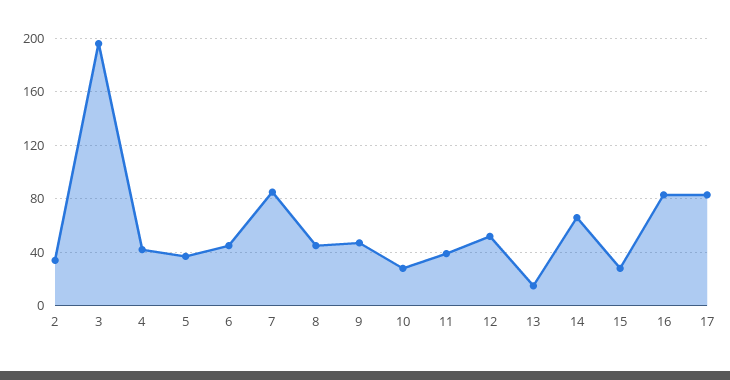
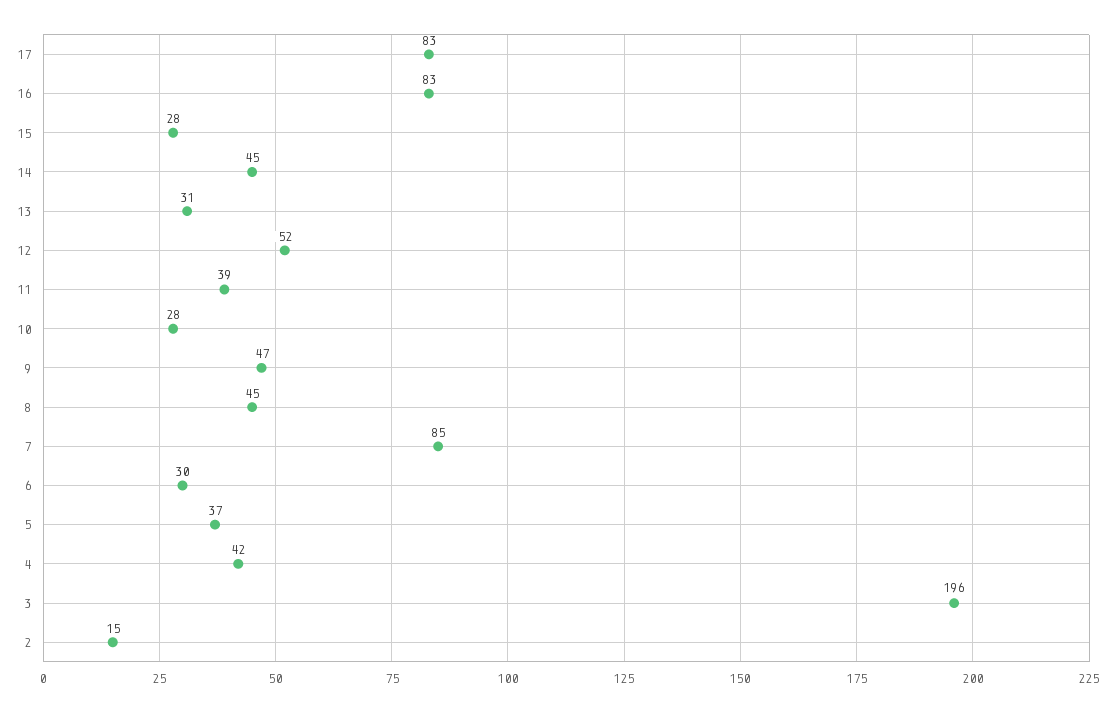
2: 35 -> 15
6: 45 -> 30
13: 15 -> 31
14: 65 -> 45

